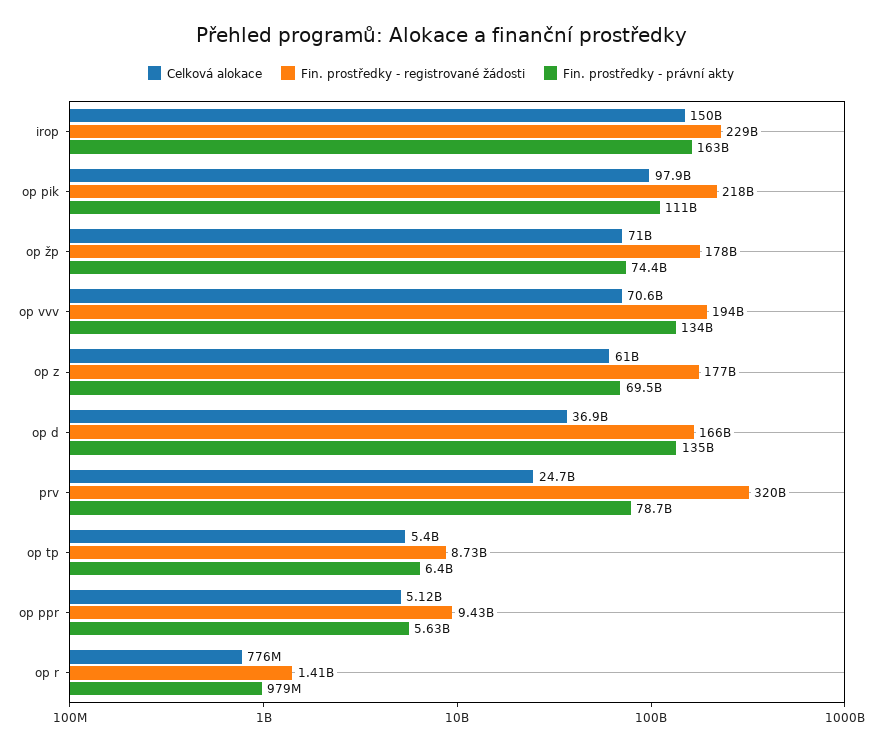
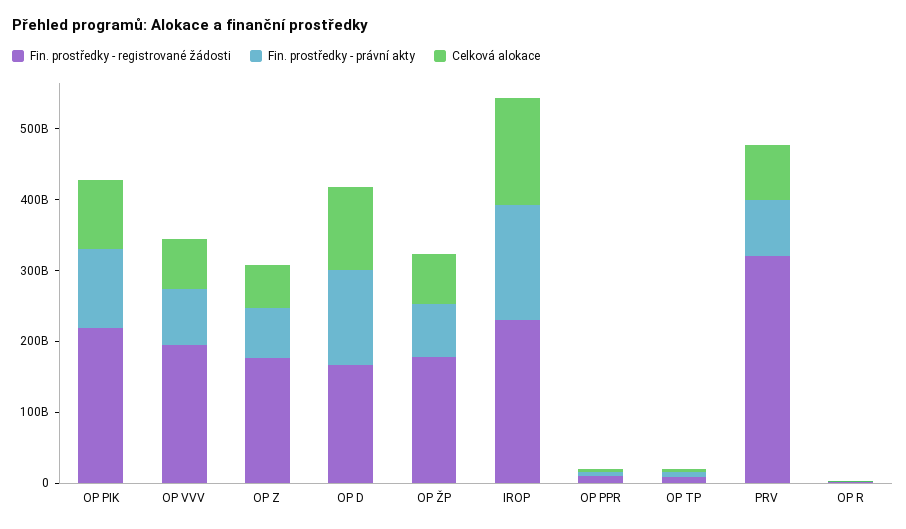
Fin. prostředky - právní akty, op vvv: 134000000000 -> 80000000000
Celková alokace, op d: 36900000000 -> 120000000000
Celková alokace, prv: 24700000000 -> 80000000000

